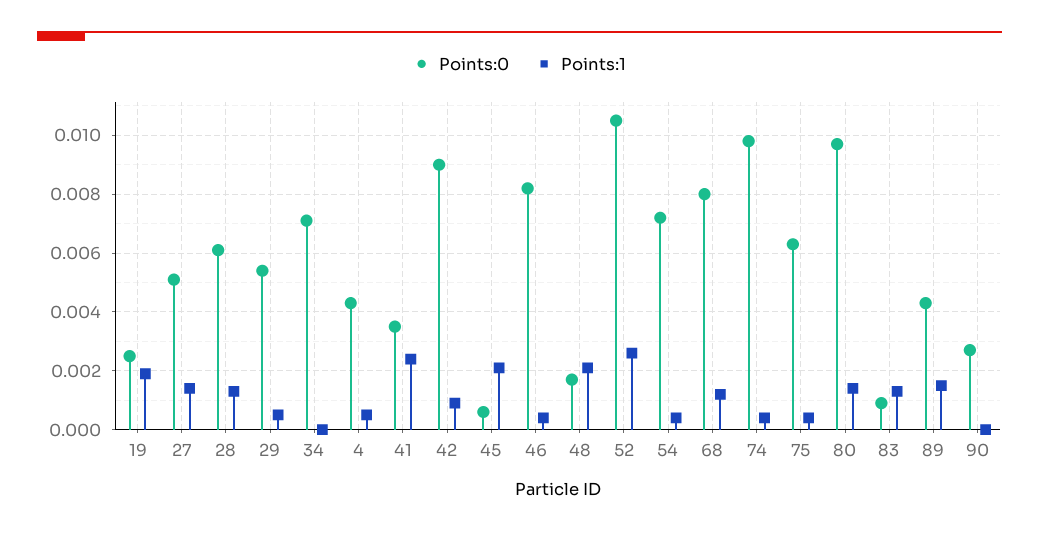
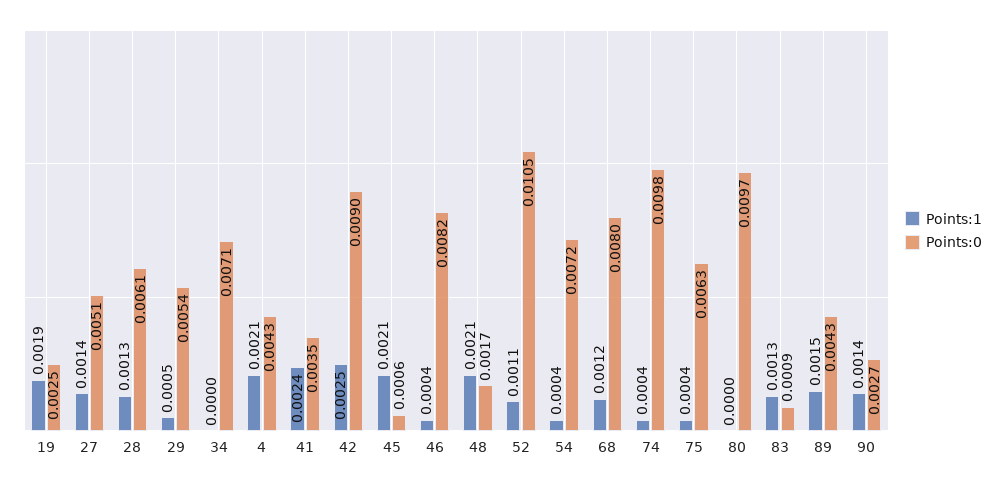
Points:1, 4: 0.0005 -> 0.0021
Points:1, 42: 0.001 -> 0.0025
Points:1, 52: 0.0025 -> 0.0011
Points:1, 80: 0.0015 -> 0
Points:1, 90: 0 -> 0.0014

